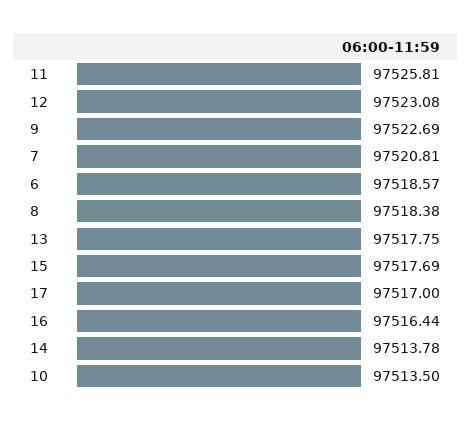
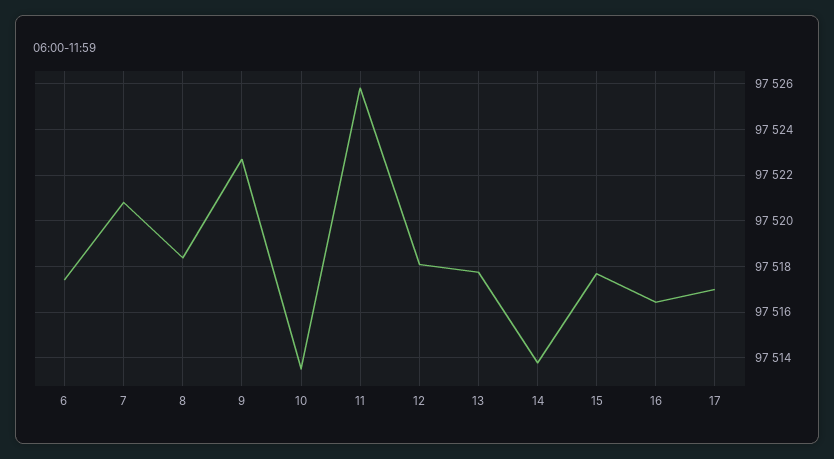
12: 97523.08 -> 97518
6: 97518.57 -> 97517.5

